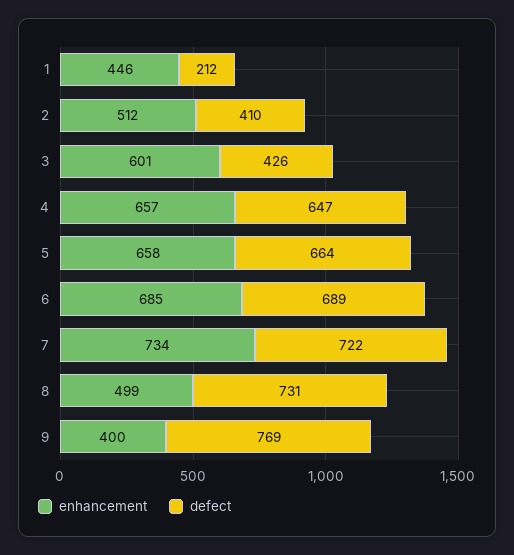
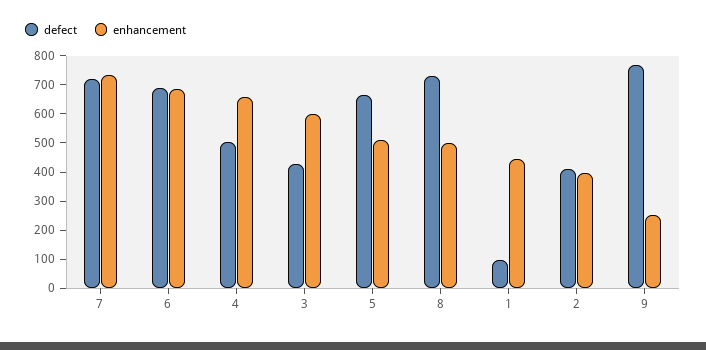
defect, 1: 212 -> 100
enhancement, 2: 512 -> 400
defect, 4: 647 -> 500
enhancement, 5: 658 -> 500
enhancement, 9: 400 -> 250

